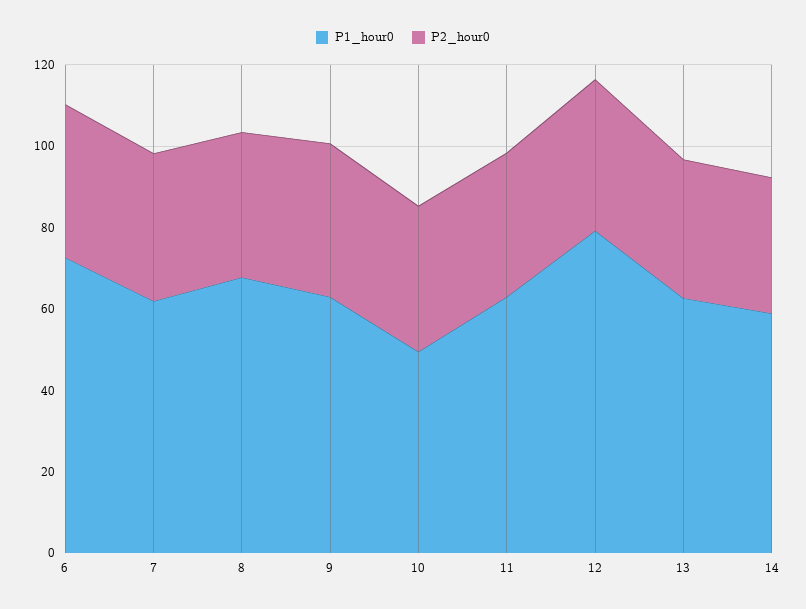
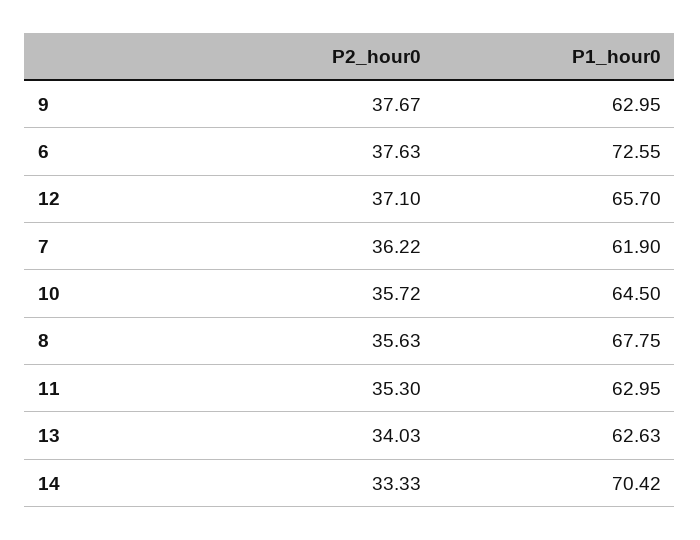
P1_hour0, 10: 50 -> 64.5
P1_hour0, 12: 80 -> 65.7
P1_hour0, 14: 60 -> 70.42

